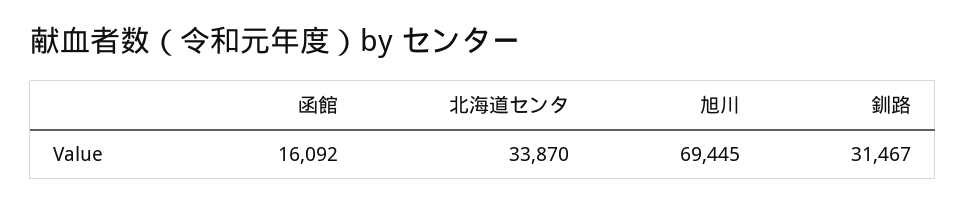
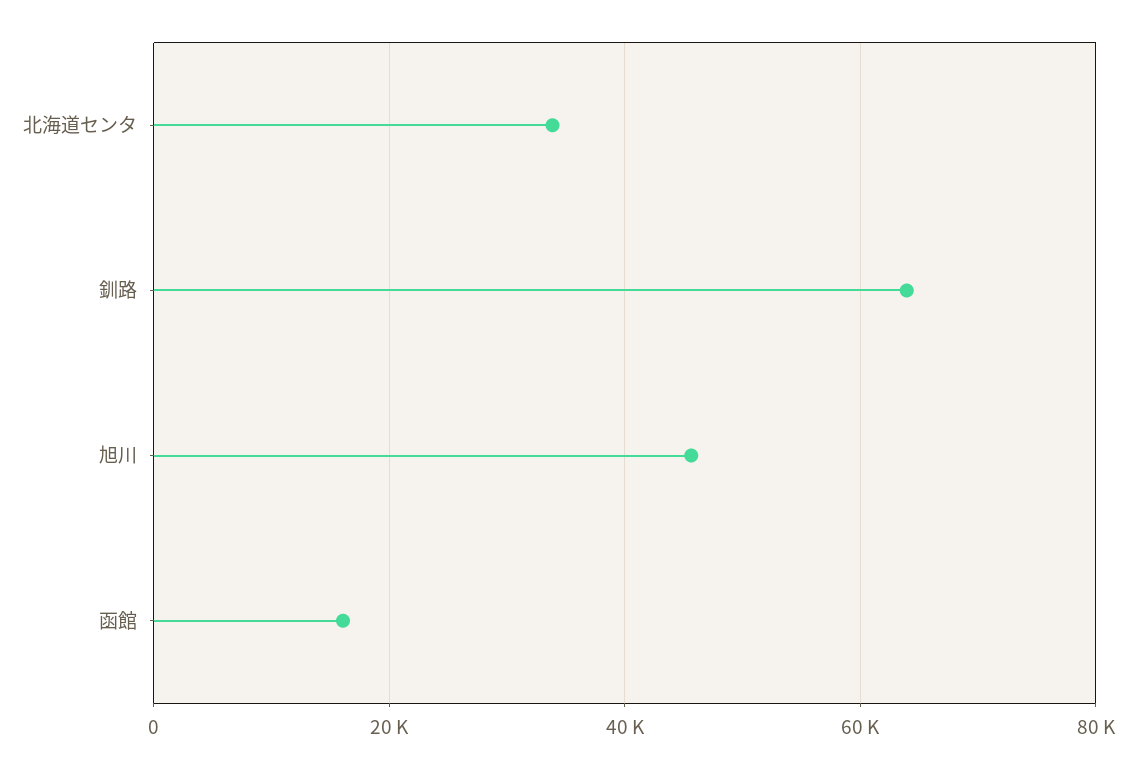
旭川: 69445 -> 46000
釧路: 31467 -> 64000

